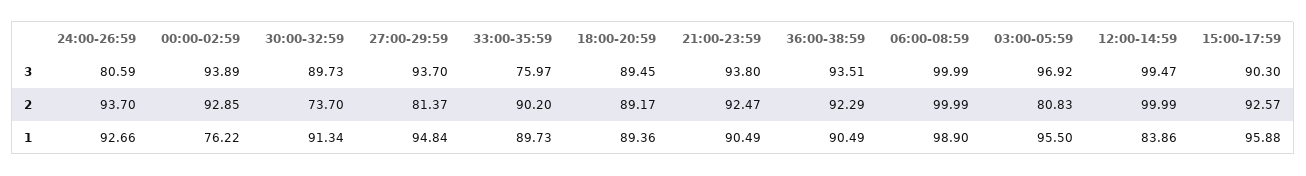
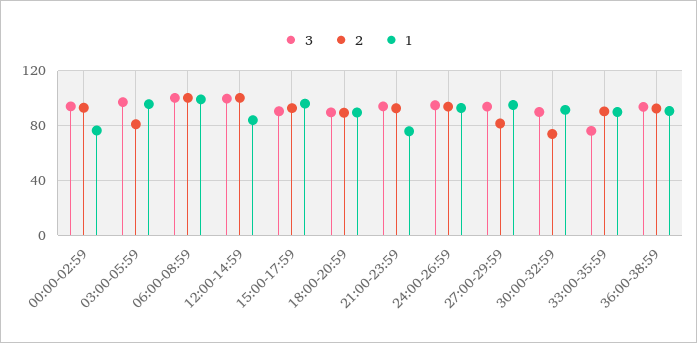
3, 24:00-26:59: 80.59 -> 95
1, 21:00-23:59: 90.49 -> 75

